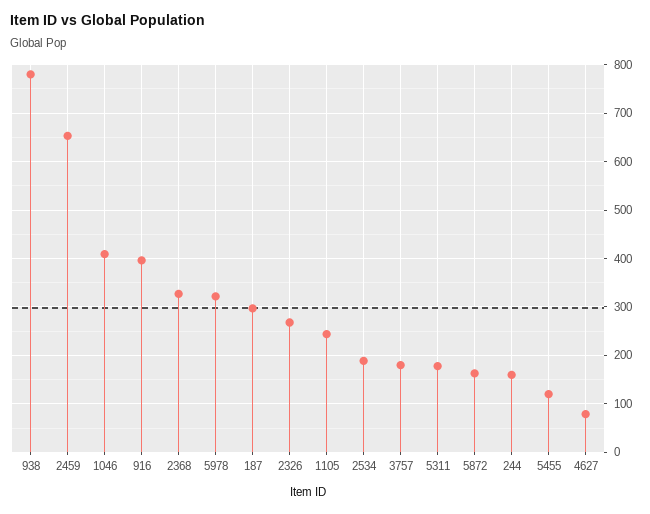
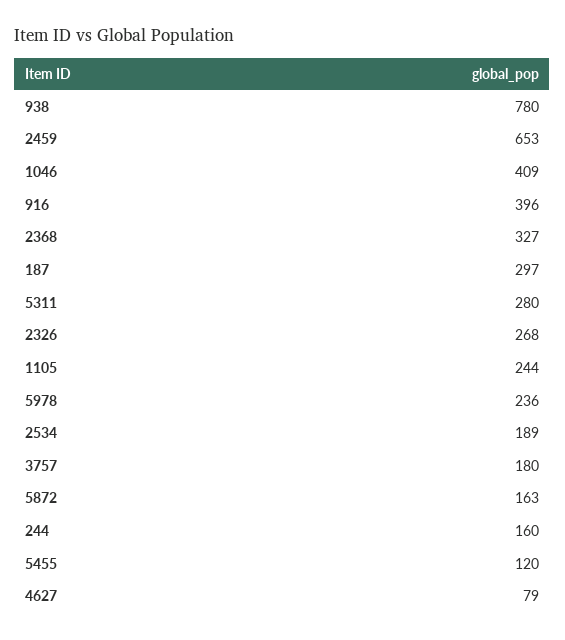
5978: 320 -> 236
5311: 180 -> 280

